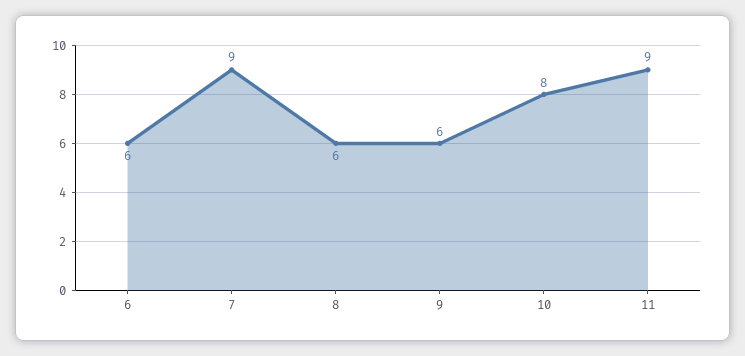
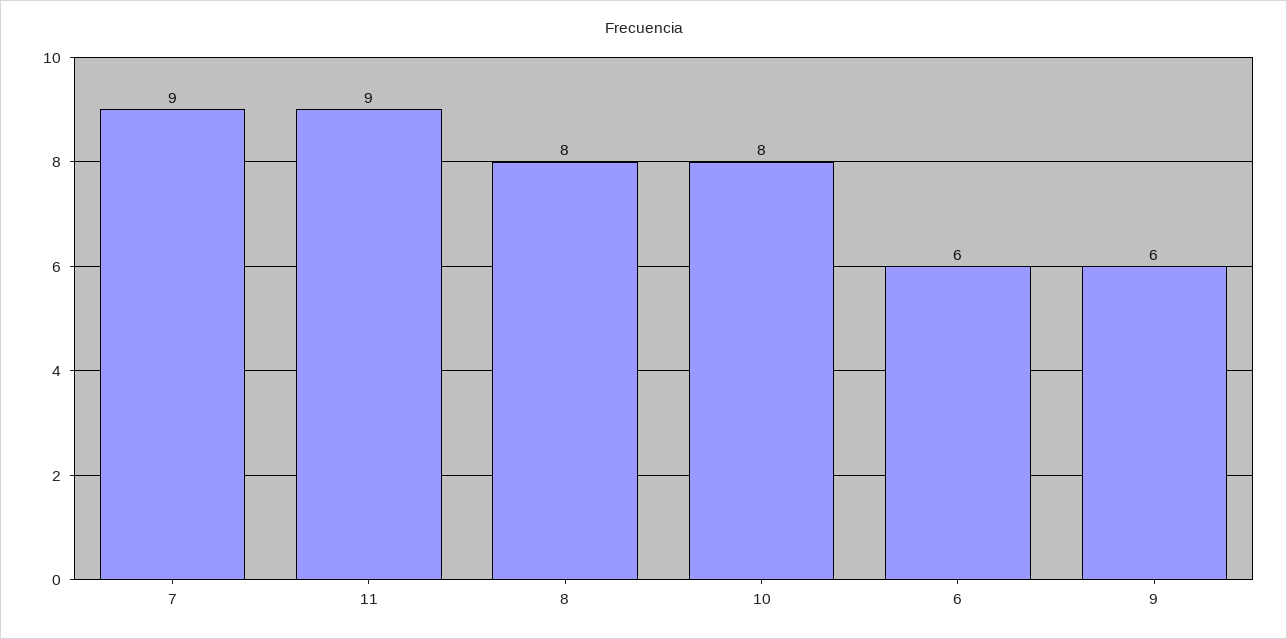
8: 6 -> 8

